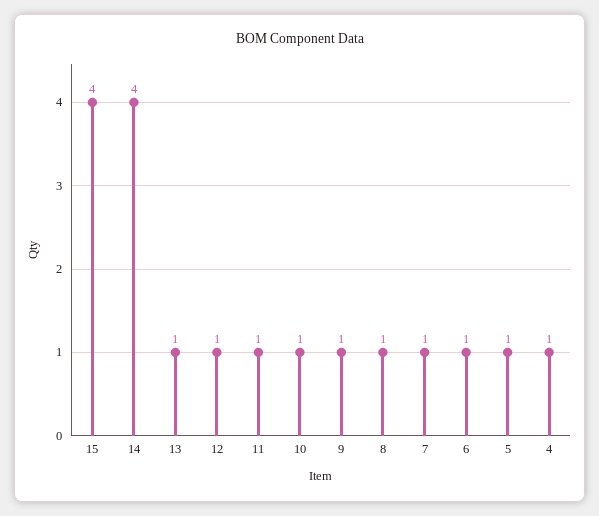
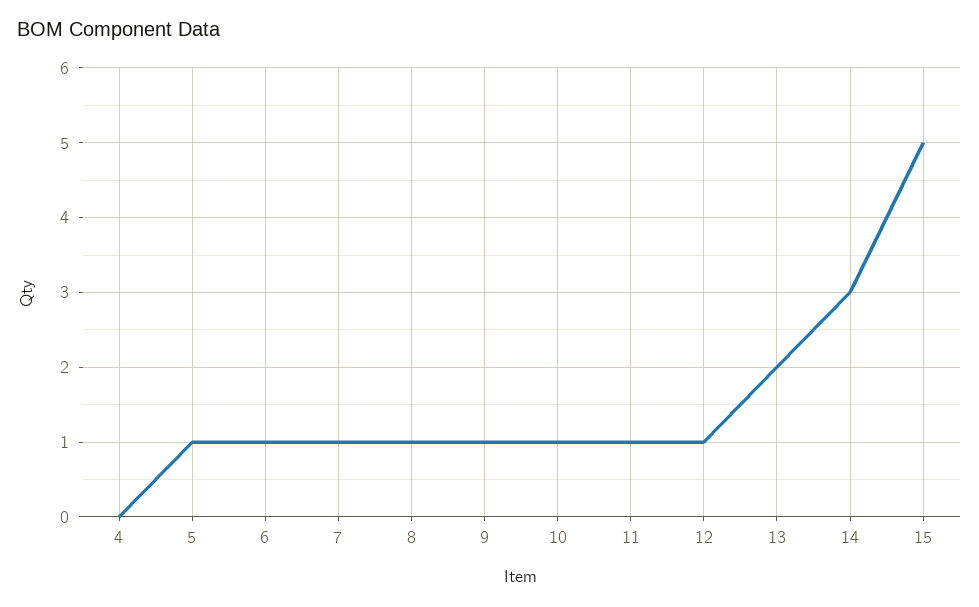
15: 4 -> 5
14: 4 -> 3
13: 1 -> 2
4: 1 -> 0

